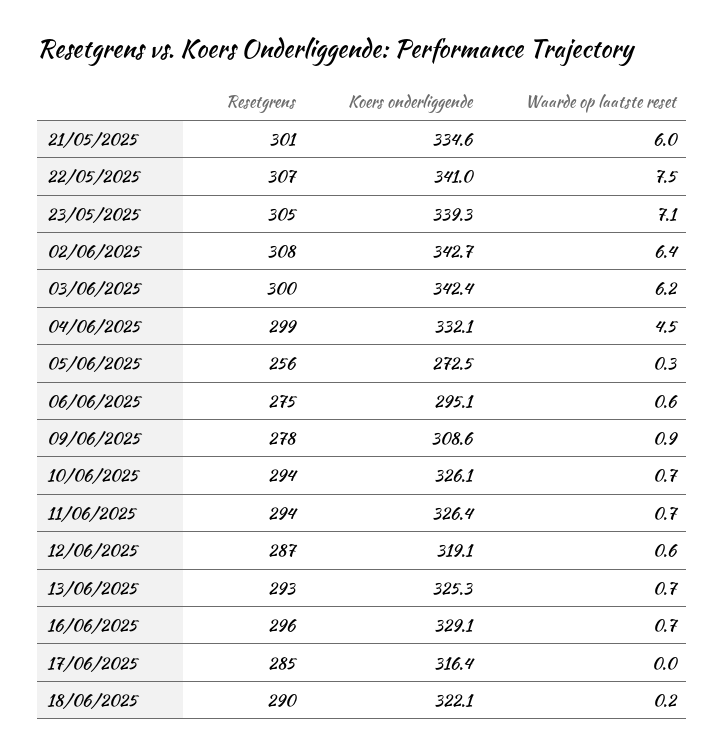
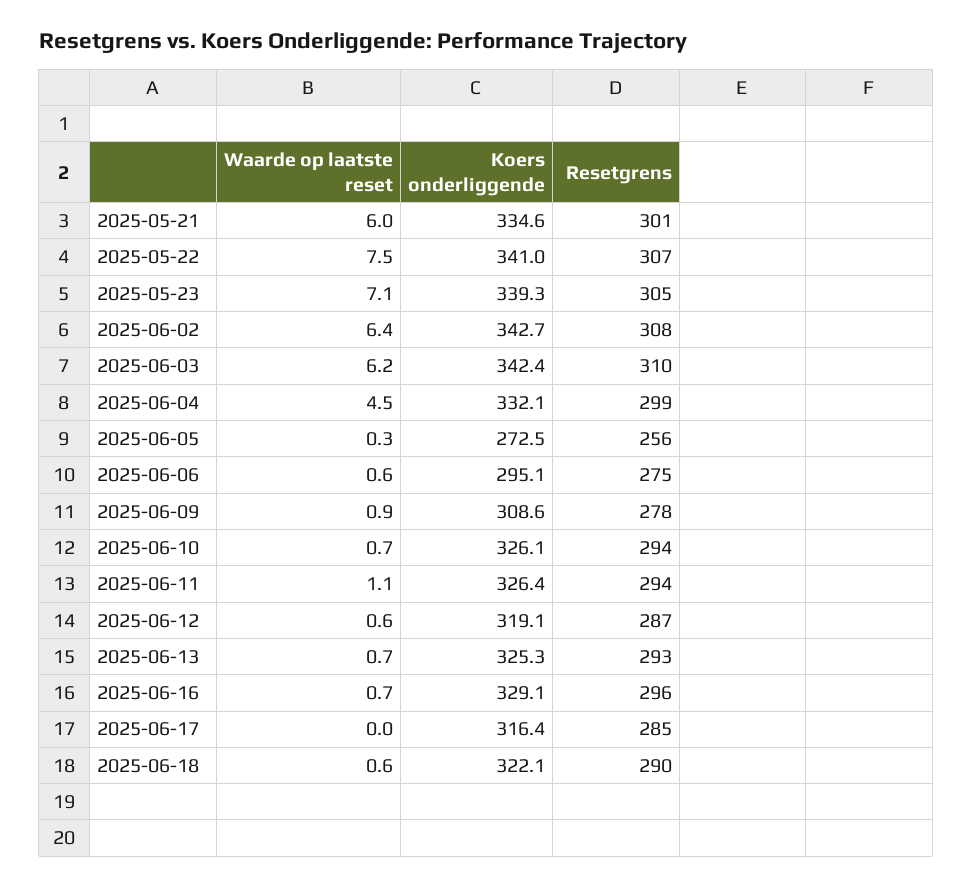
Resetgrens, 03/06/2025: 300 -> 310
Waarde op laatste reset, 11/06/2025: 0.7 -> 1.1
Waarde op laatste reset, 18/06/2025: 0.2 -> 0.6

